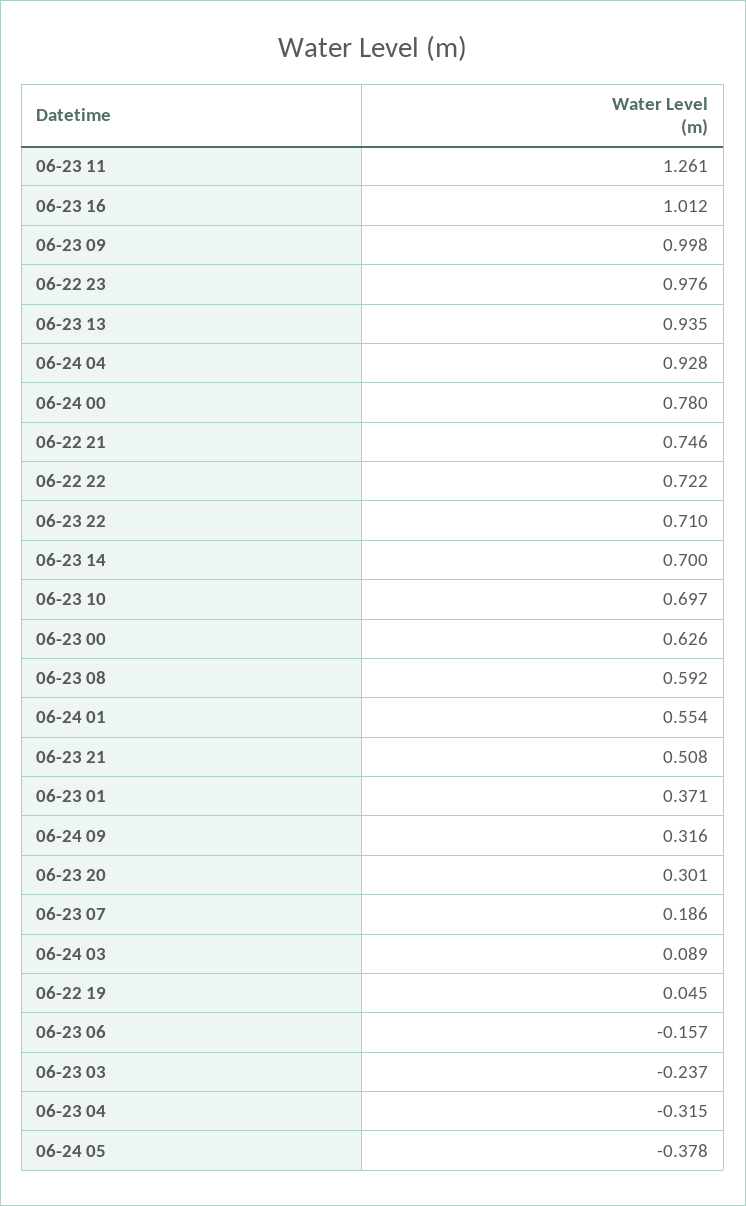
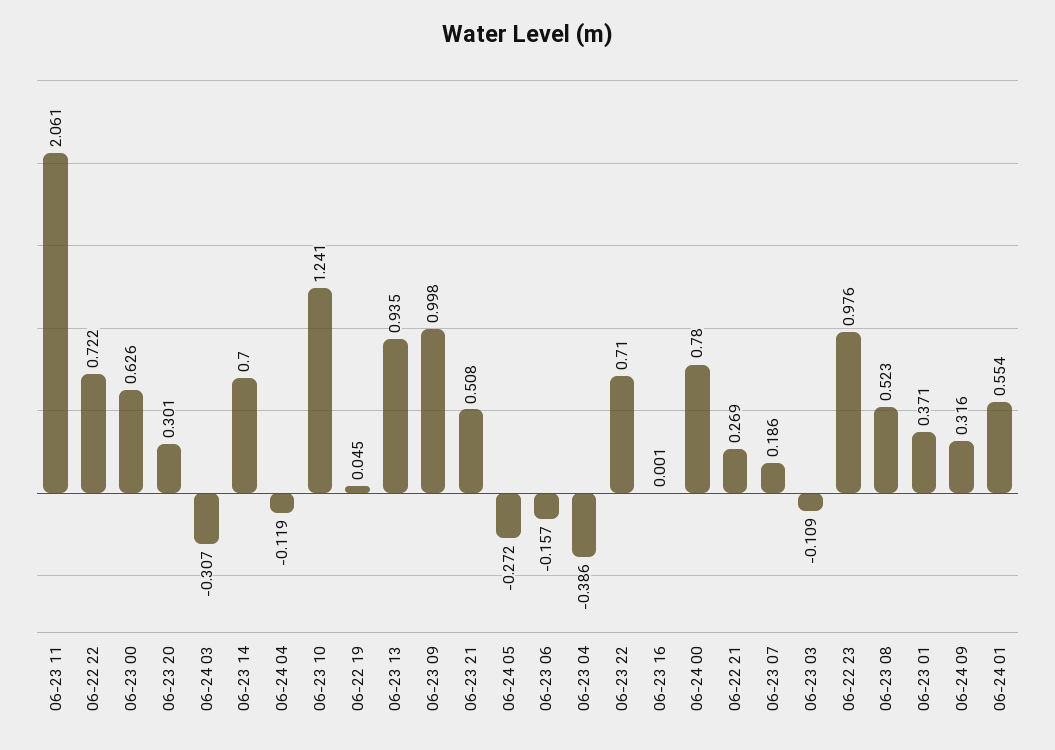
06-23 11: 1.261 -> 2.061
06-23 16: 1.012 -> 0.001
06-24 04: 0.928 -> -0.119
06-22 21: 0.746 -> 0.269
06-23 10: 0.697 -> 1.241
06-23 08: 0.592 -> 0.523
06-24 03: 0.089 -> -0.307
06-23 03: -0.237 -> -0.109
06-23 04: -0.315 -> -0.386
06-24 05: -0.378 -> -0.272

